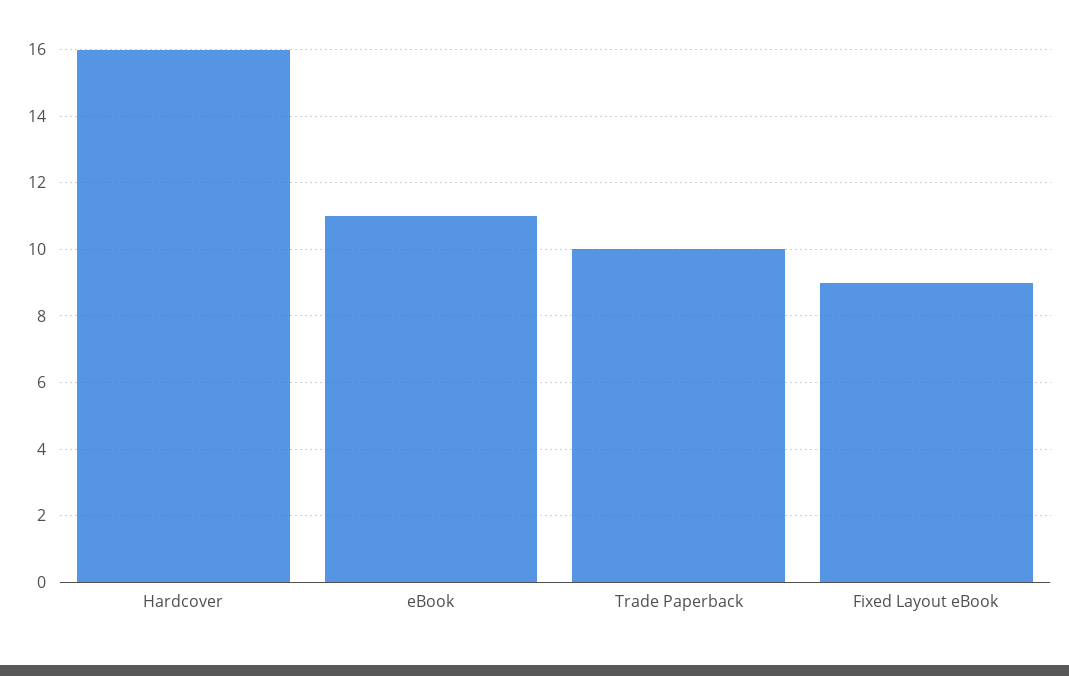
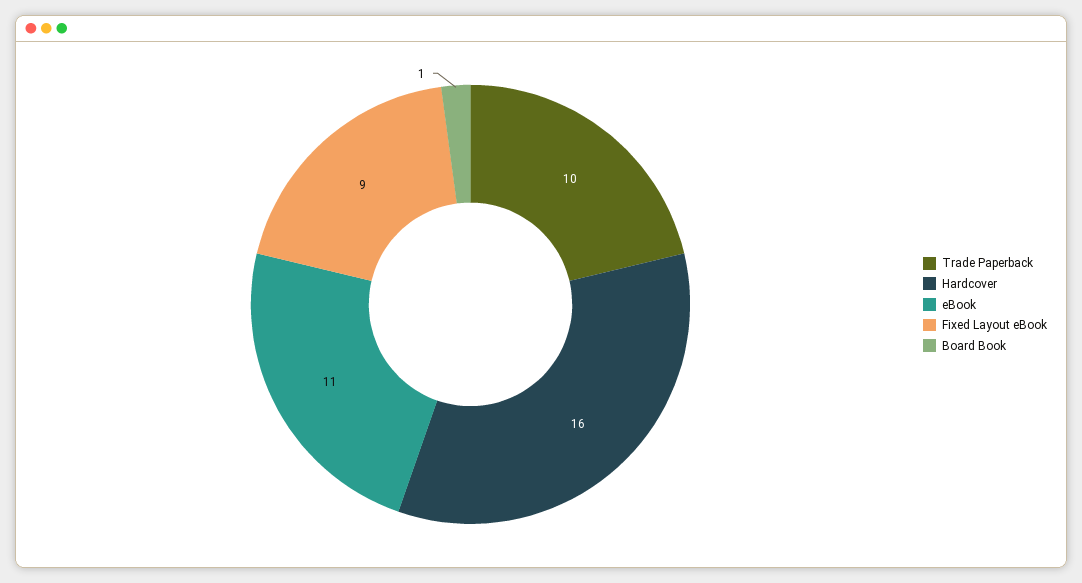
Board Book: none -> 1

